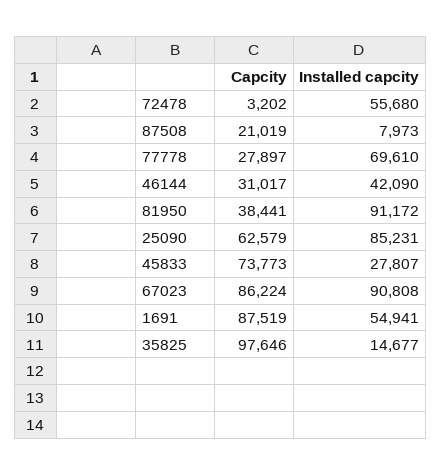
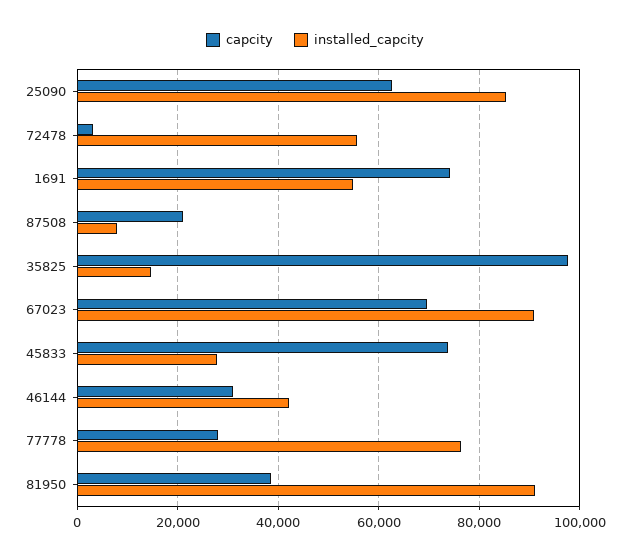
Installed capcity, 77778: 69610 -> 76000
Capcity, 67023: 86224 -> 70000
Capcity, 1691: 87519 -> 74000

